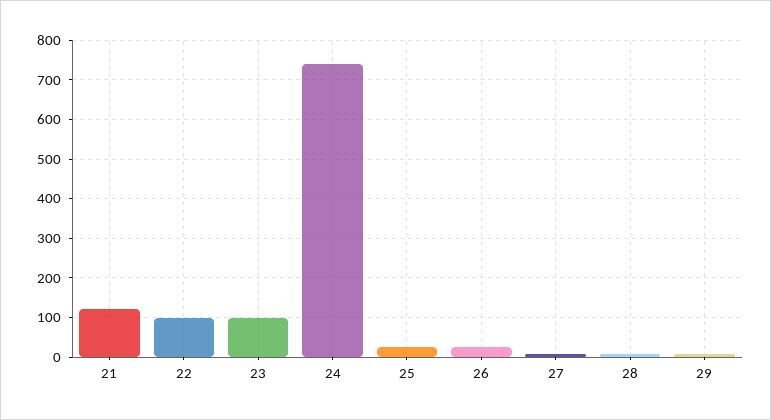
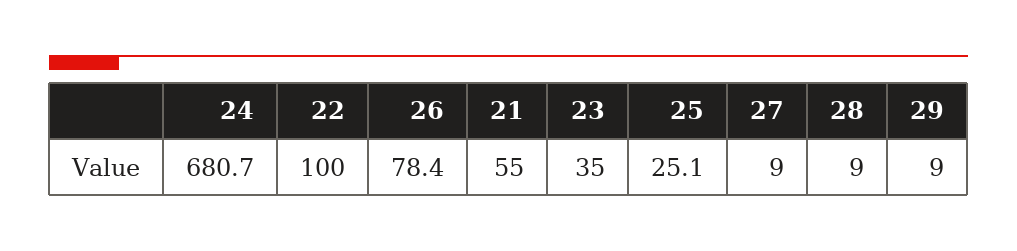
21: 120 -> 55
23: 100 -> 35
24: 740 -> 680.7
26: 20 -> 78.4

